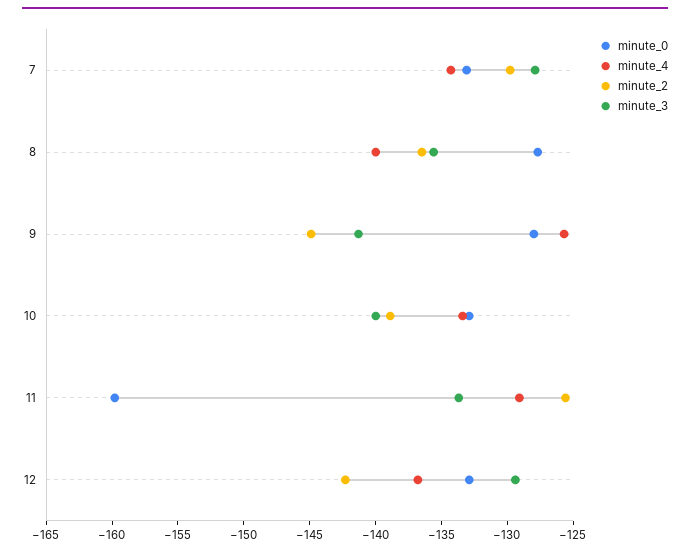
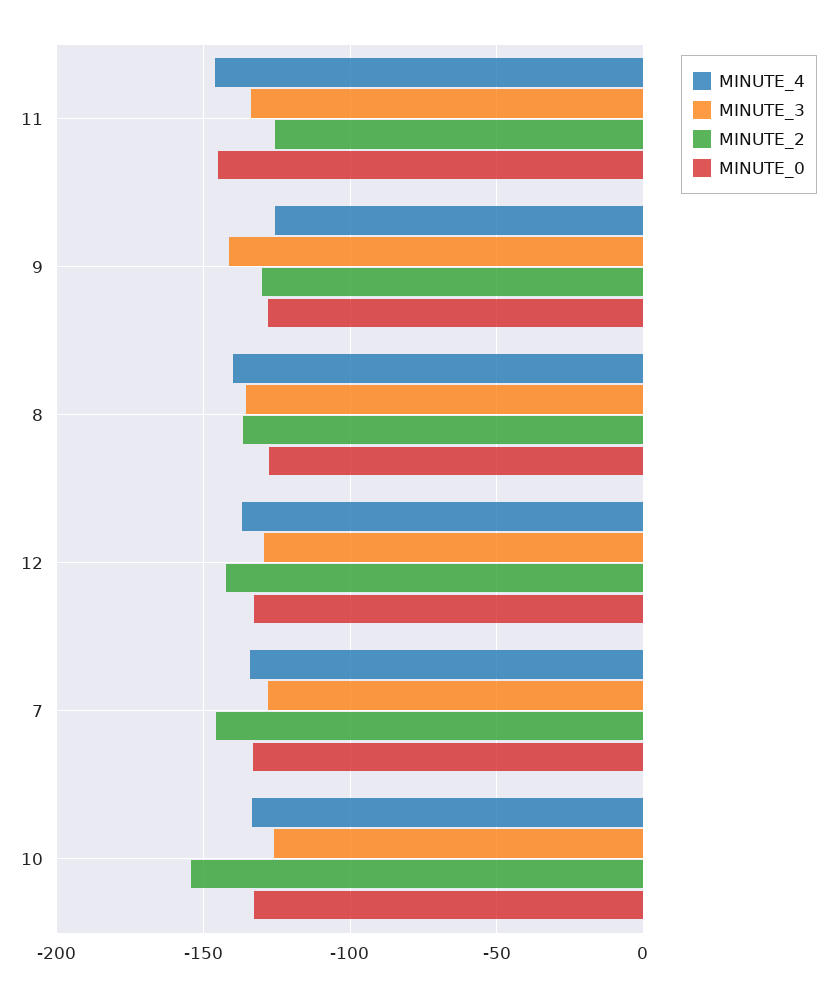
minute_2, 7: -130 -> -145
minute_2, 9: -145 -> -130
minute_2, 10: -139 -> -155
minute_3, 10: -140 -> -125
minute_0, 11: -160 -> -145
minute_4, 11: -129 -> -145

